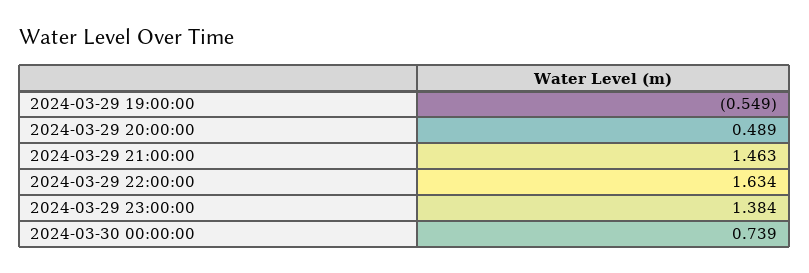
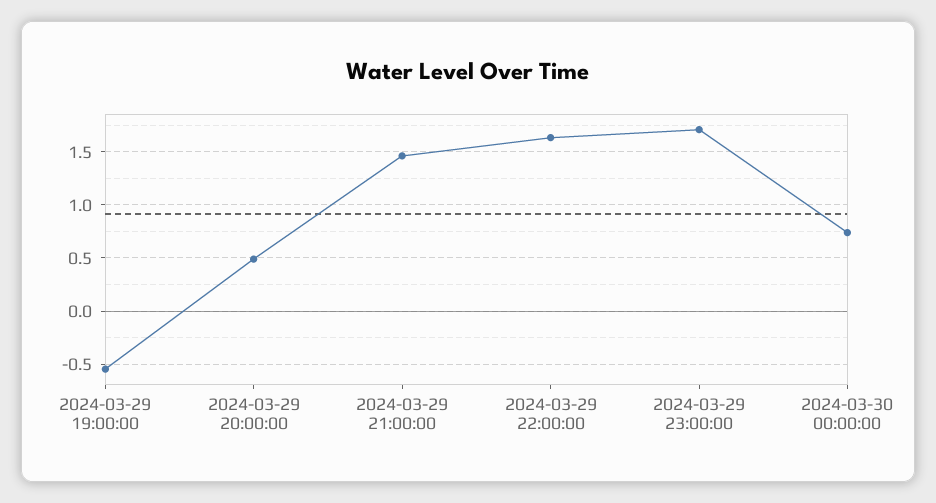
2024-03-29 23:00:00: 1.384 -> 1.7

